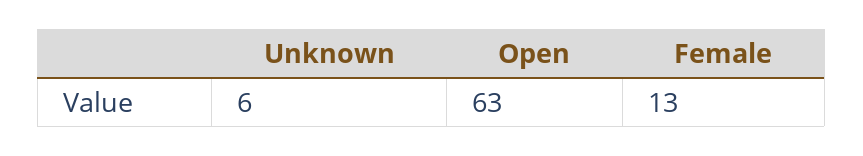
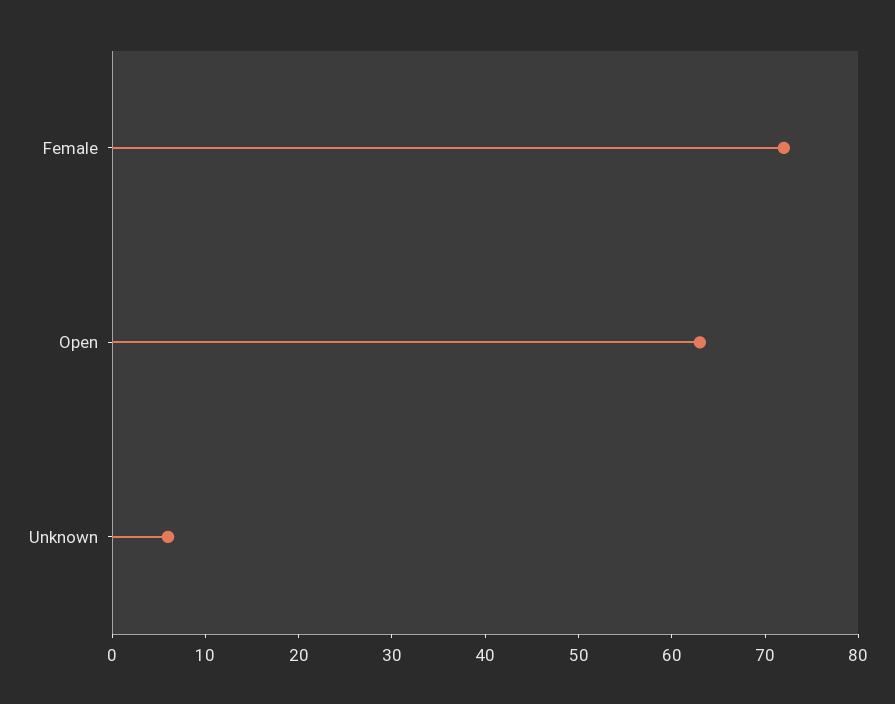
Female: 13 -> 72

